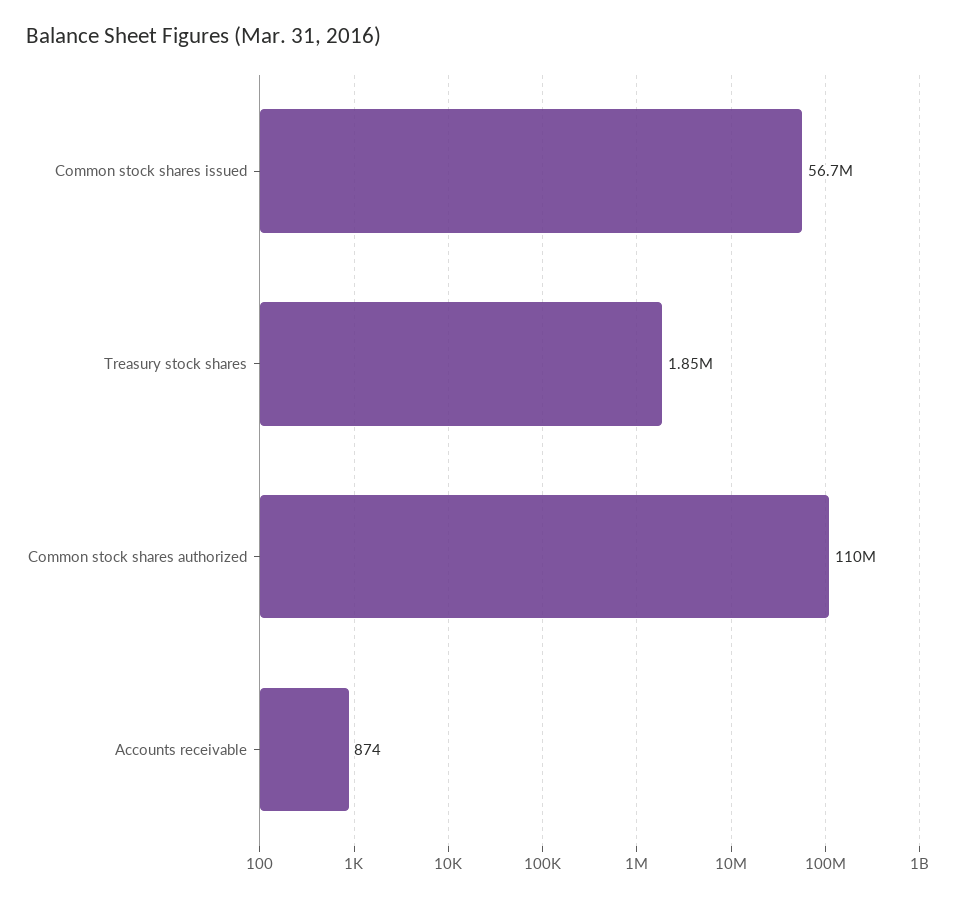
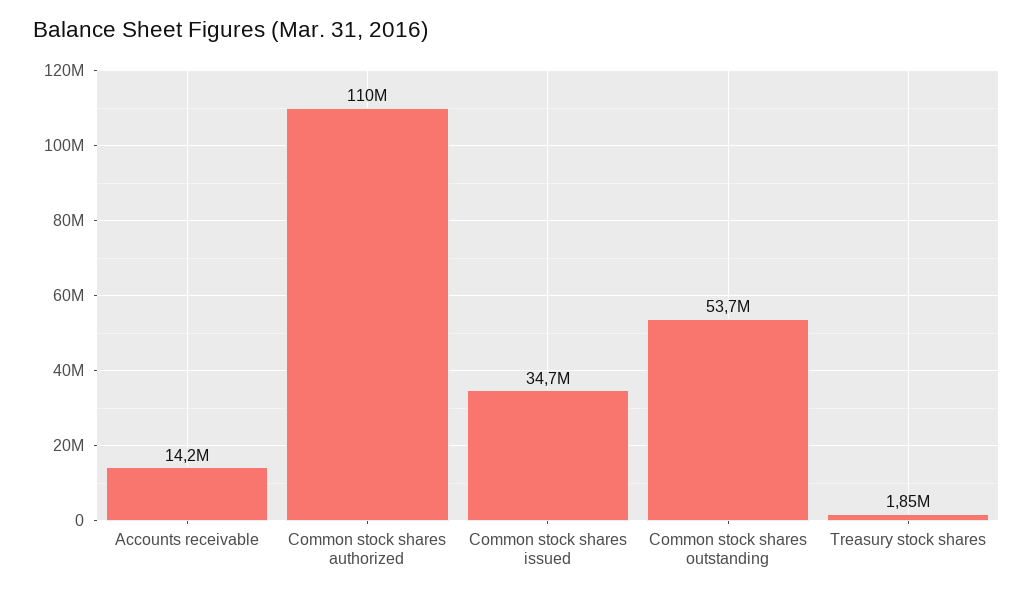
Common stock shares issued: 56700000 -> 34700000
Accounts receivable: 874 -> 14200000
Common stock shares outstanding: none -> 53700000

